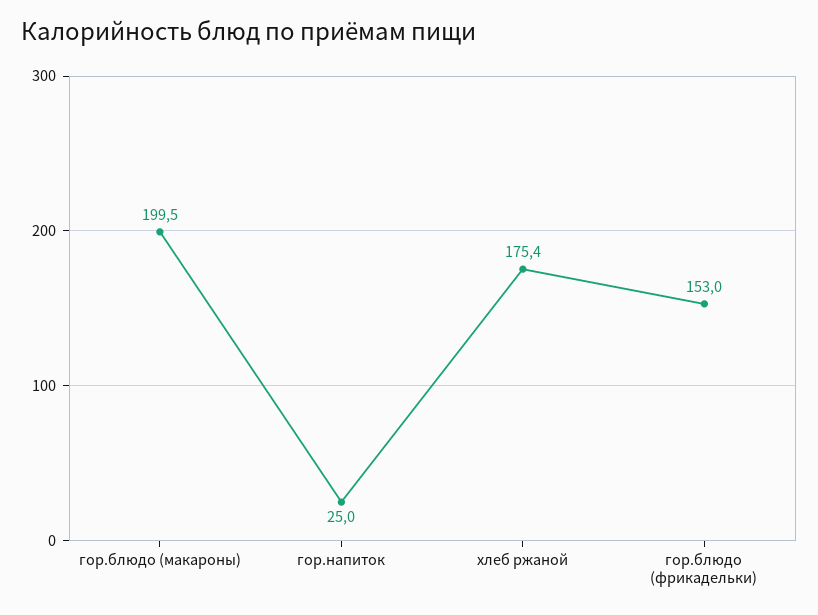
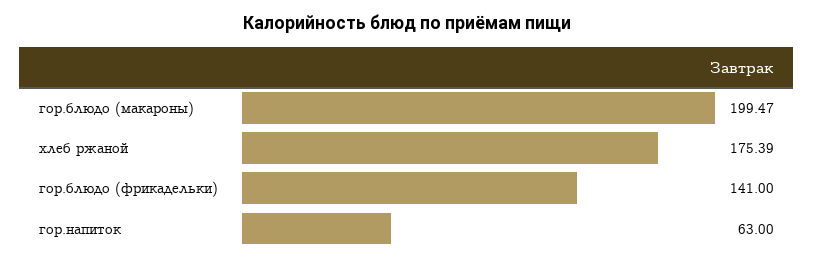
гор.напиток: 25 -> 63
гор.блюдо (фрикадельки): 153 -> 141

